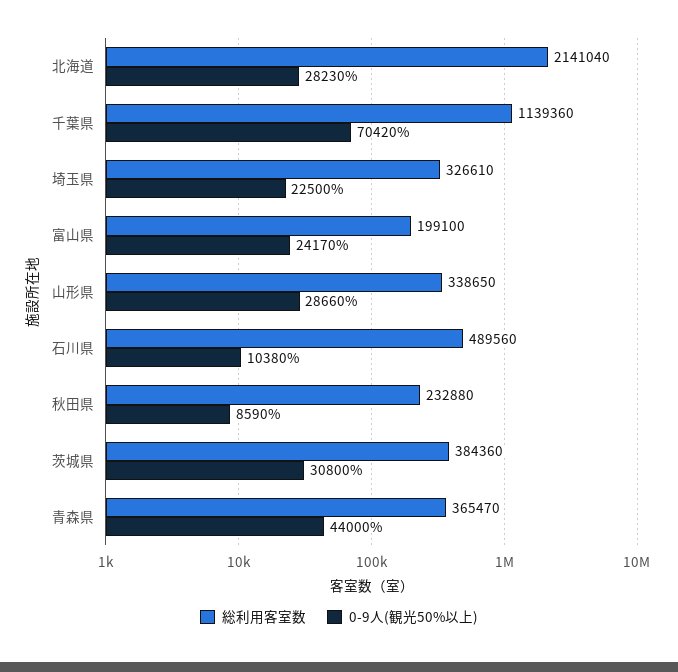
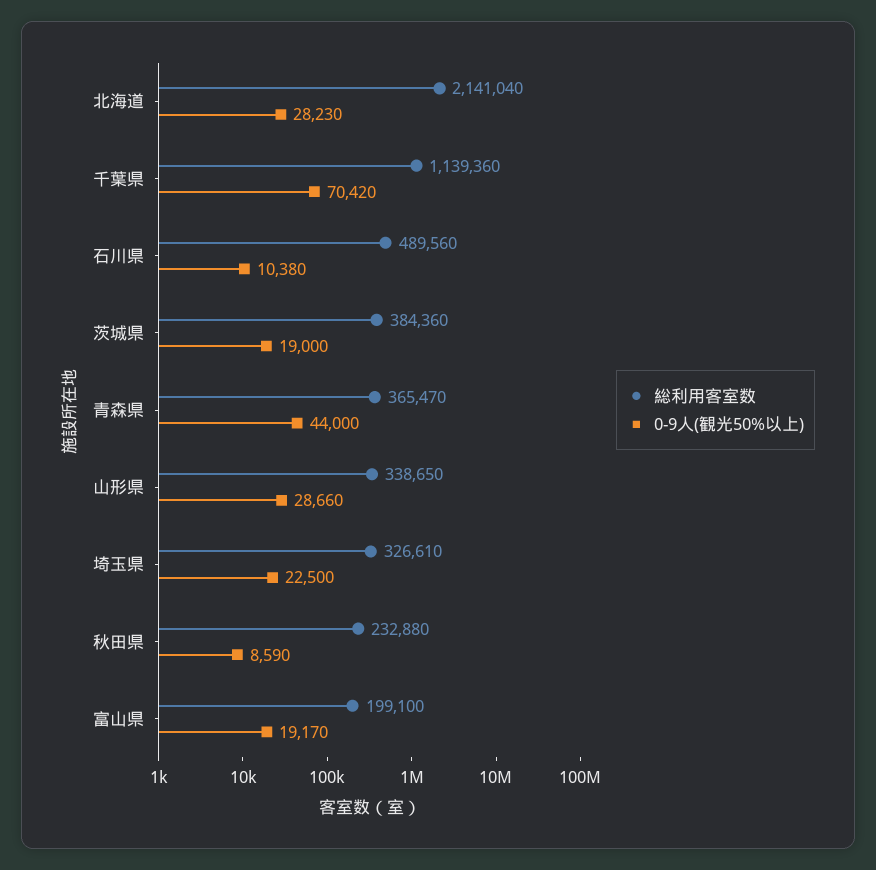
0-9人(観光50%以上), 富山県: 24170 -> 19170
0-9人(観光50%以上), 茨城県: 30800 -> 19000

